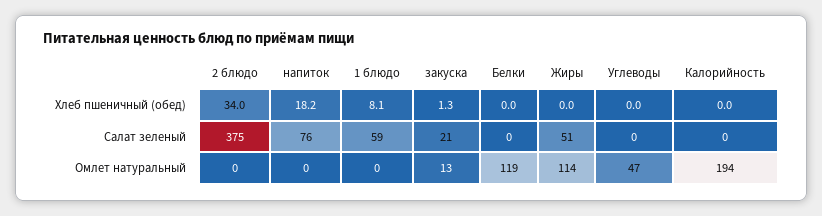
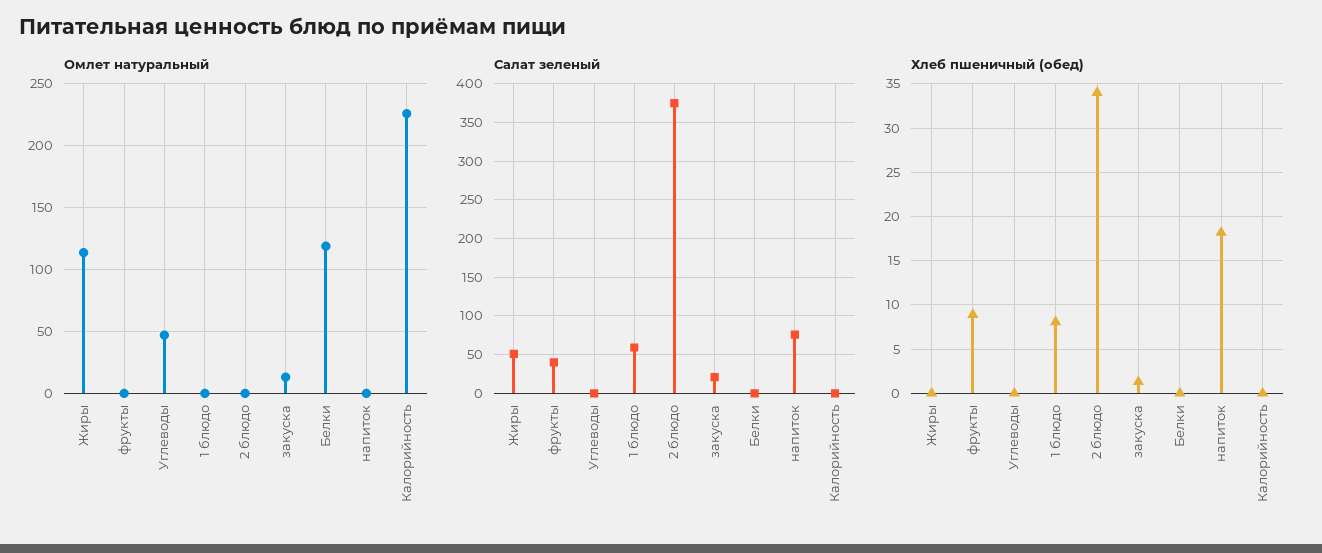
Омлет натуральный, Калорийность: 194 -> 225
Омлет натуральный, фрукты: none -> 0
Салат зеленый, фрукты: none -> 40
Хлеб пшеничный (обед), фрукты: none -> 9

